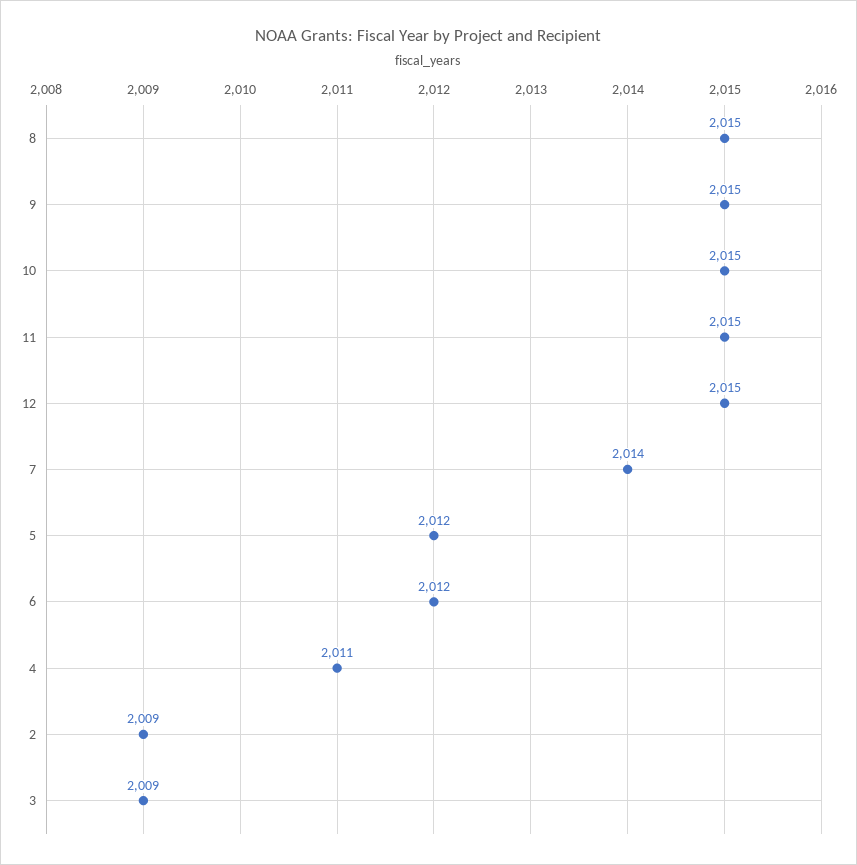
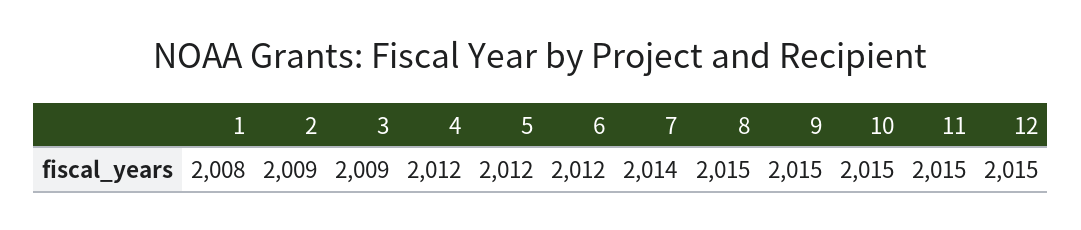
4: 2011 -> 2012
1: none -> 2008

